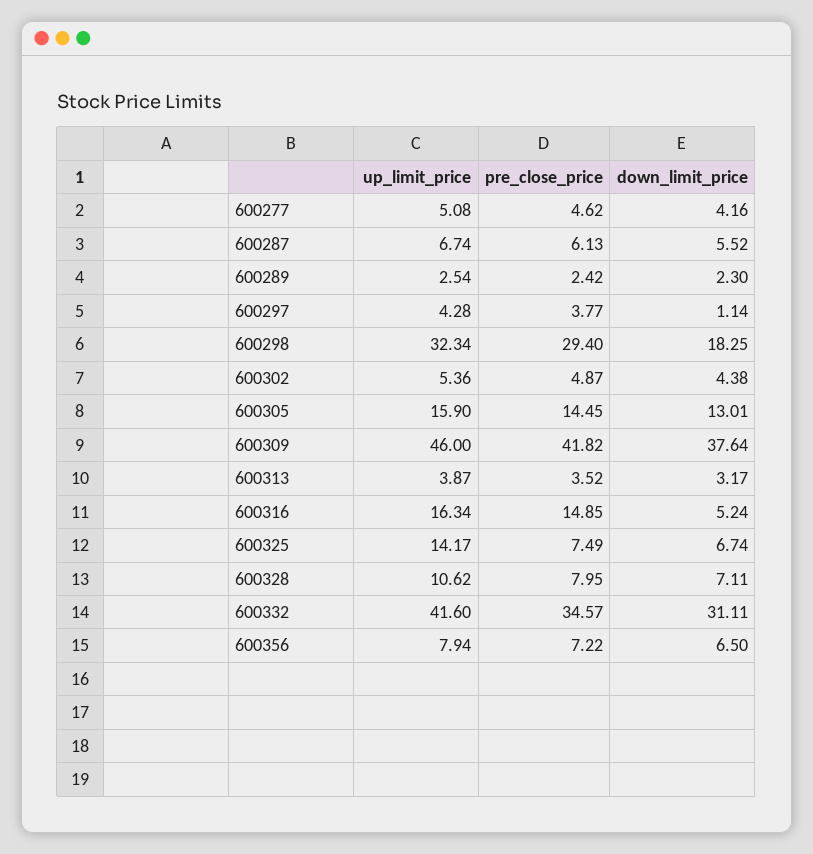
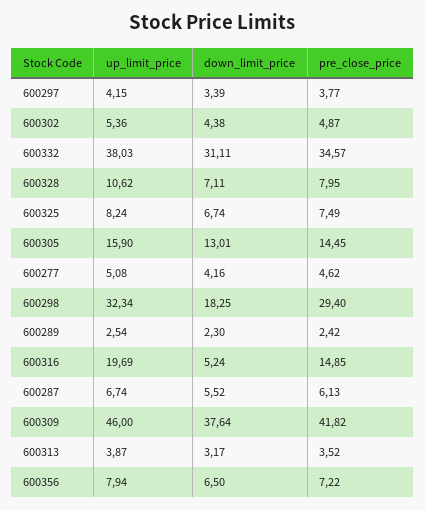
up_limit_price, 600297: 4.28 -> 4.15
down_limit_price, 600297: 1.14 -> 3.39
up_limit_price, 600316: 16.34 -> 19.69
up_limit_price, 600325: 14.17 -> 8.24
up_limit_price, 600332: 41.6 -> 38.03

